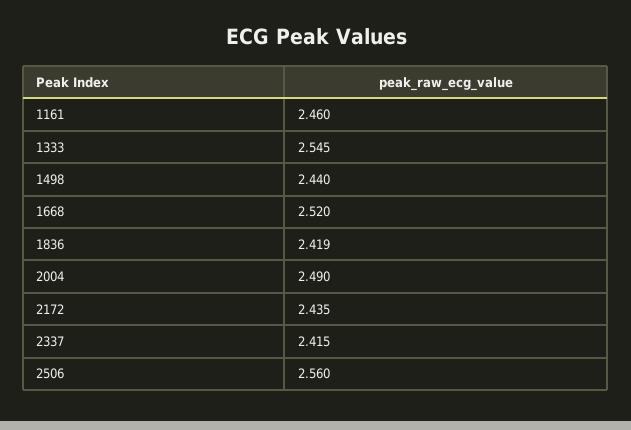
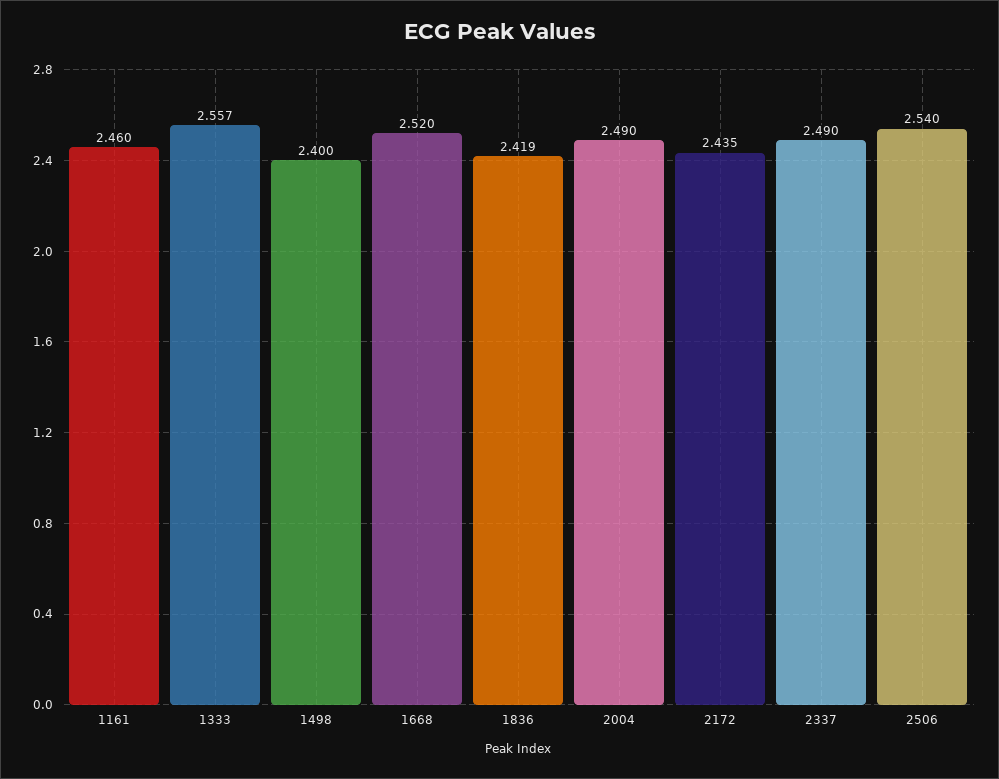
1333: 2.545 -> 2.557
1498: 2.44 -> 2.4
2337: 2.415 -> 2.49
2506: 2.56 -> 2.54

